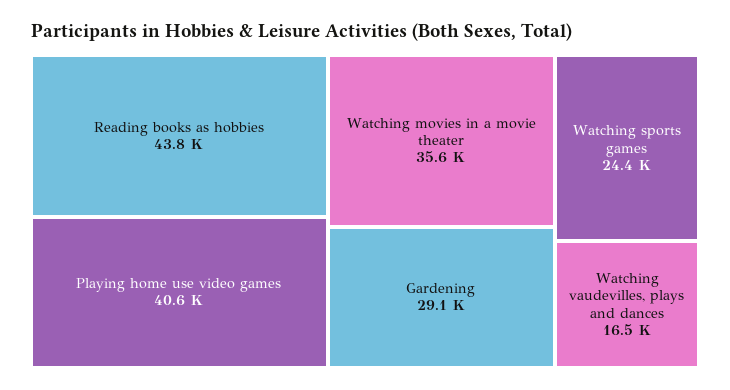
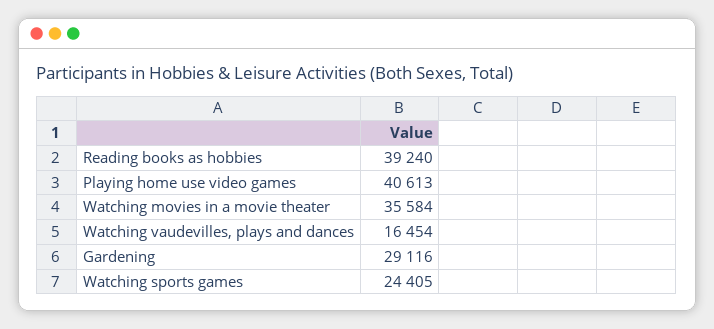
Reading books as hobbies: 43800 -> 39240

